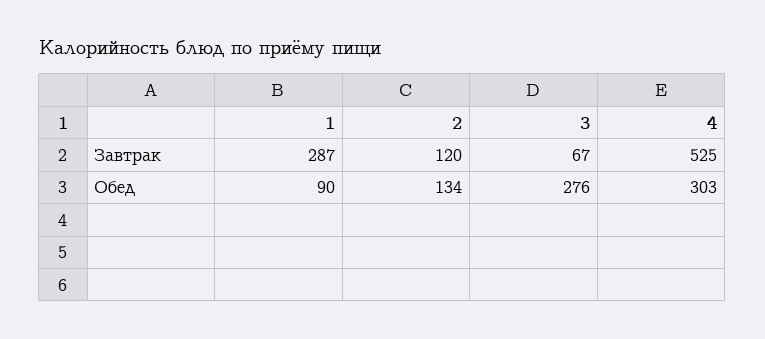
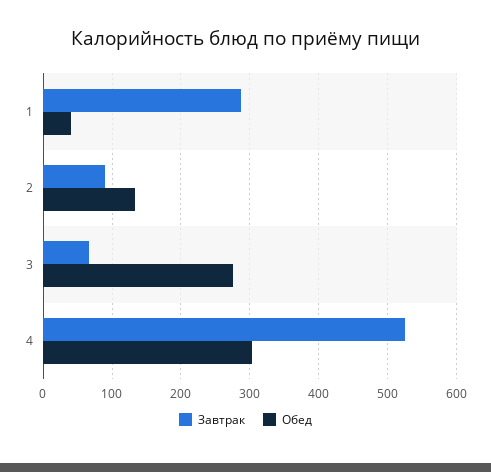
Завтрак, 2: 120 -> 90
Обед, 1: 90 -> 40

